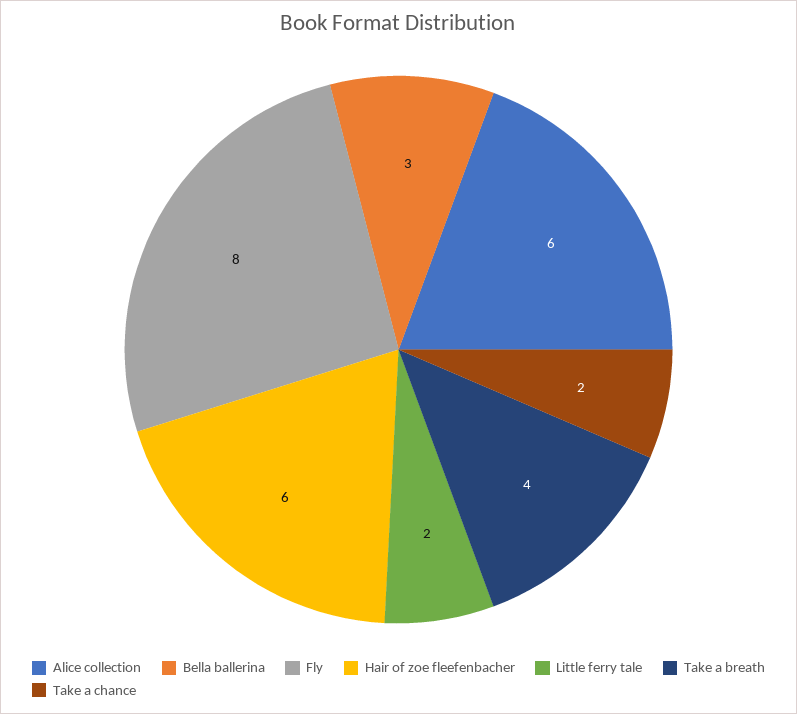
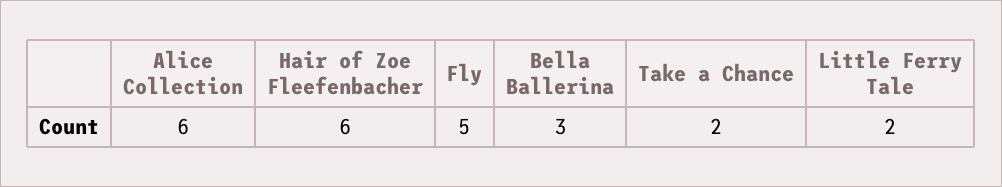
Fly: 8 -> 5
Take a breath: 4 -> none

